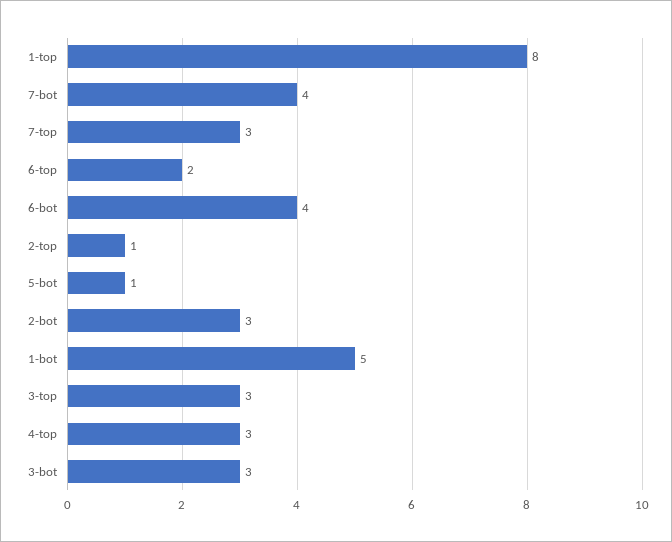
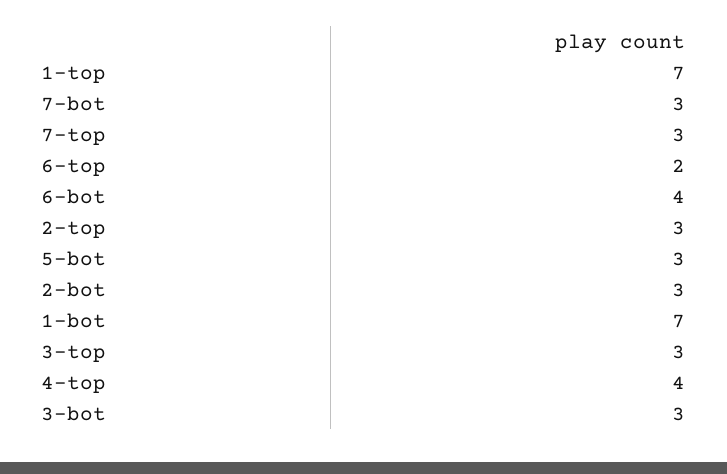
1-top: 8 -> 7
7-bot: 4 -> 3
2-top: 1 -> 3
5-bot: 1 -> 3
1-bot: 5 -> 7
4-top: 3 -> 4

